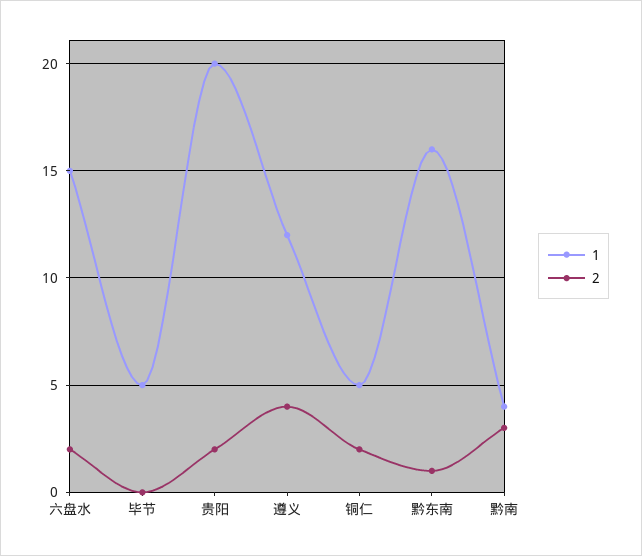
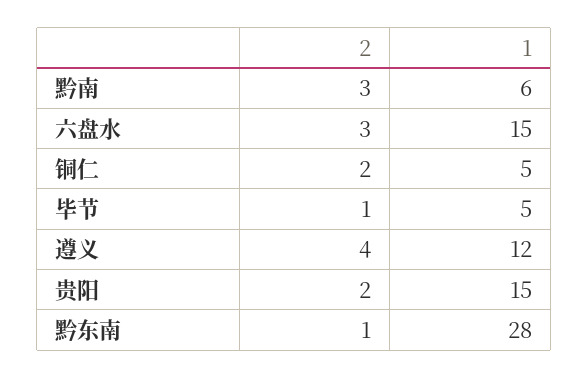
2, 六盘水: 2 -> 3
2, 毕节: 0 -> 1
1, 贵阳: 20 -> 15
1, 黔东南: 16 -> 28
1, 黔南: 4 -> 6

